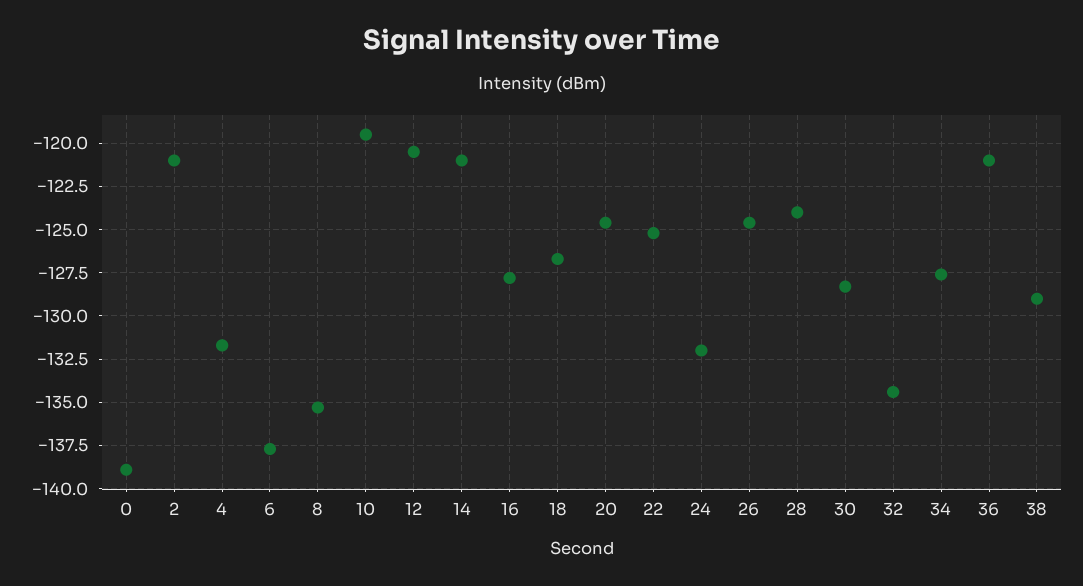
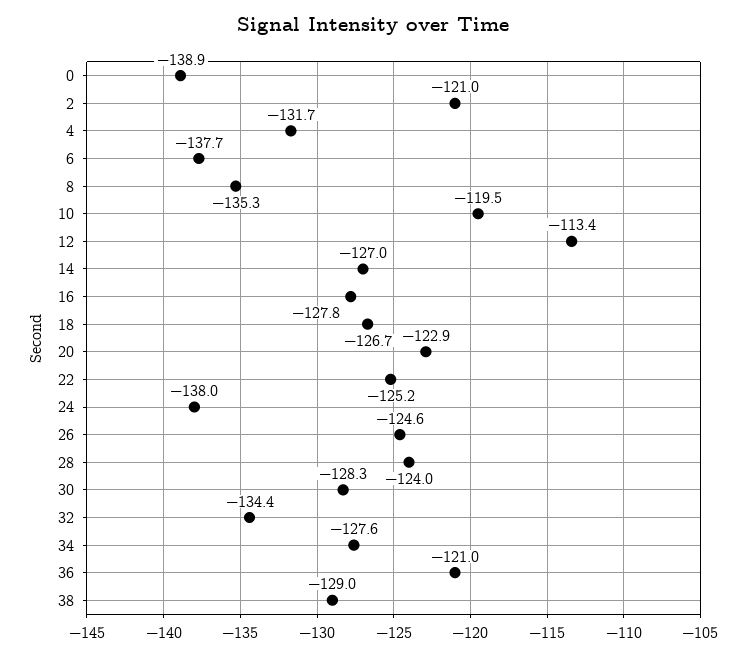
12: -120.5 -> -113.4
14: -121 -> -127
20: -124.5 -> -122.9
24: -132 -> -138

